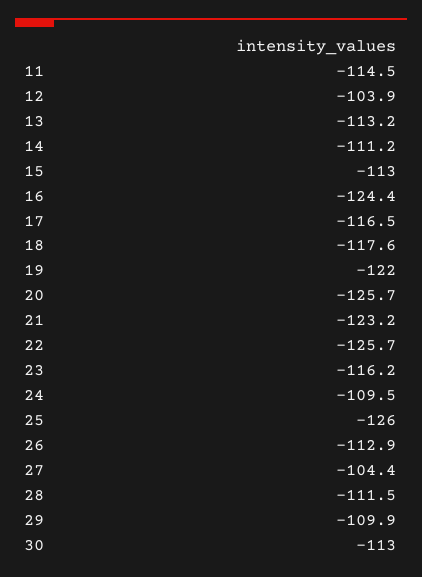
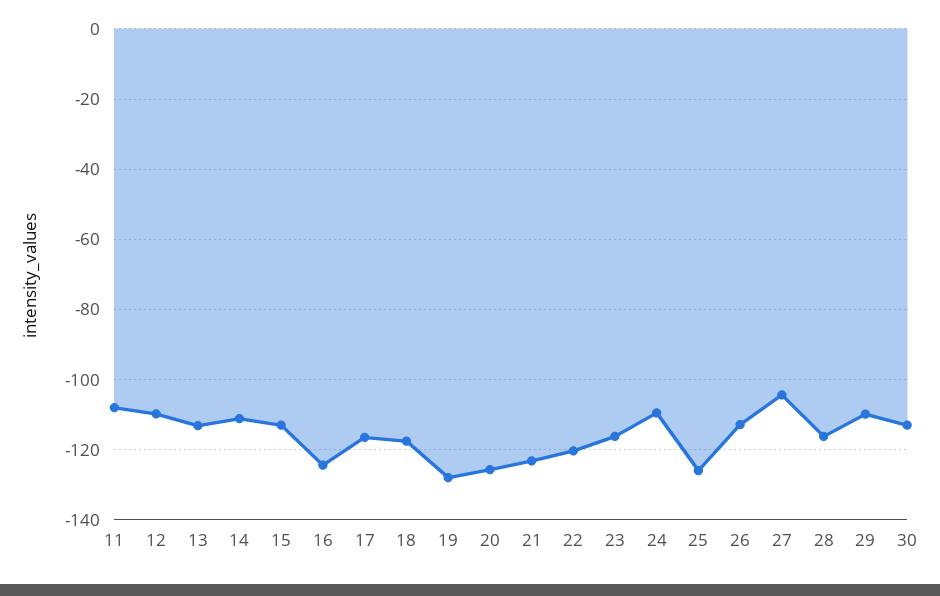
11: -114.5 -> -108
12: -103.9 -> -110
19: -122 -> -128
22: -125.7 -> -120
28: -111.5 -> -116

